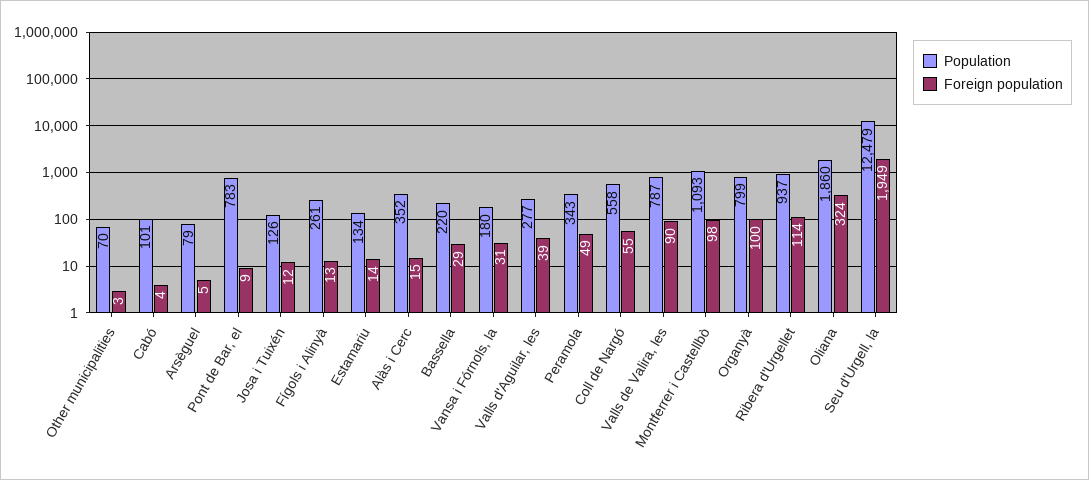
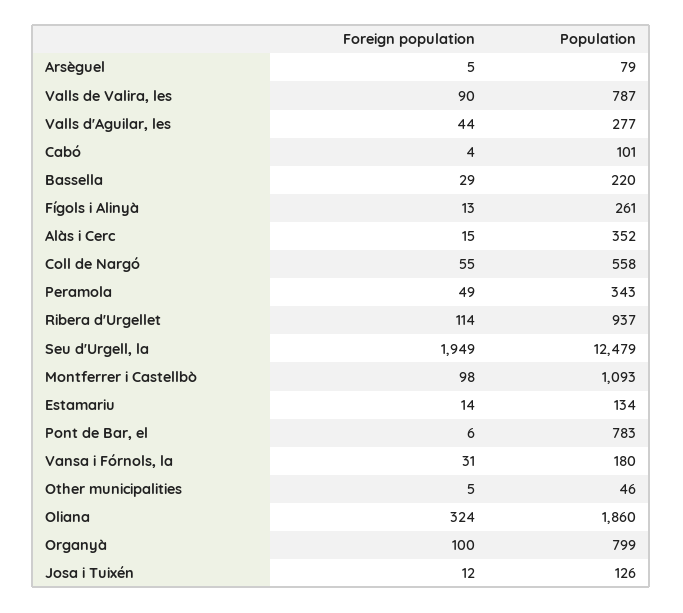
Population, Other municipalities: 70 -> 46
Foreign population, Other municipalities: 3 -> 5
Foreign population, Pont de Bar, el: 9 -> 6
Foreign population, Valls d'Aguilar, les: 39 -> 44

